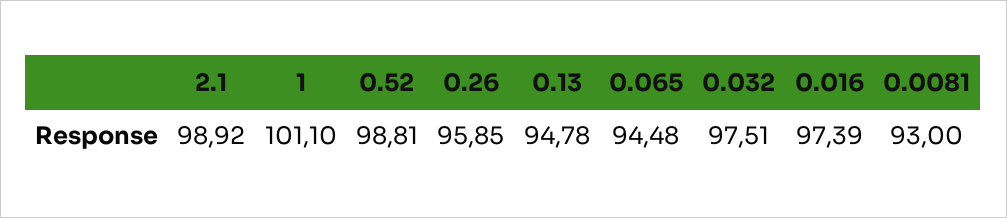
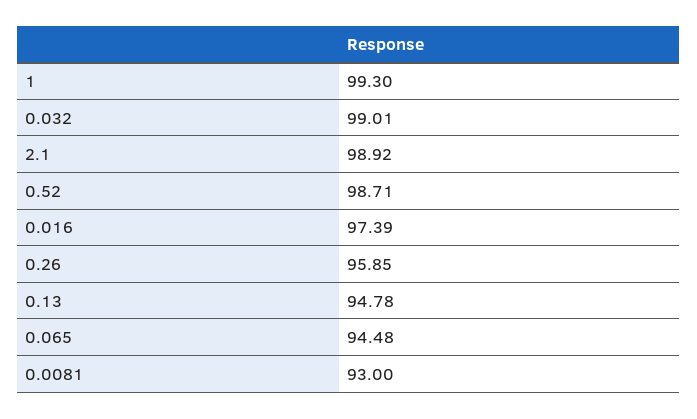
1: 101.1 -> 99.3
0.52: 98.81 -> 98.71
0.032: 97.51 -> 99.01

